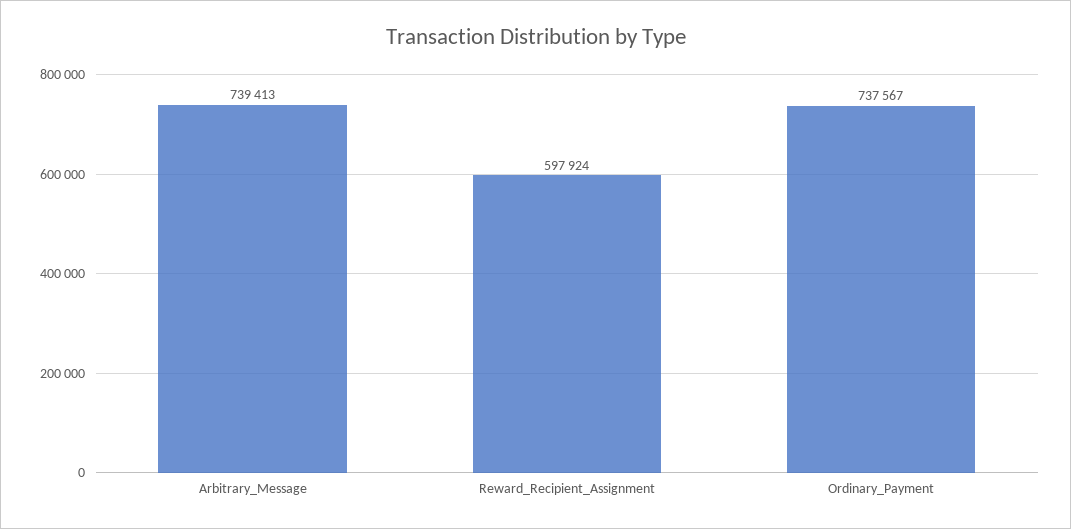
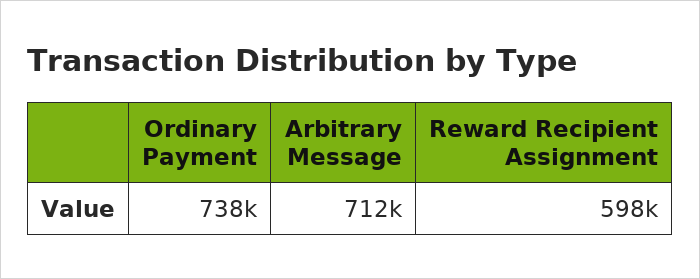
Arbitrary_Message: 739413 -> 712000

